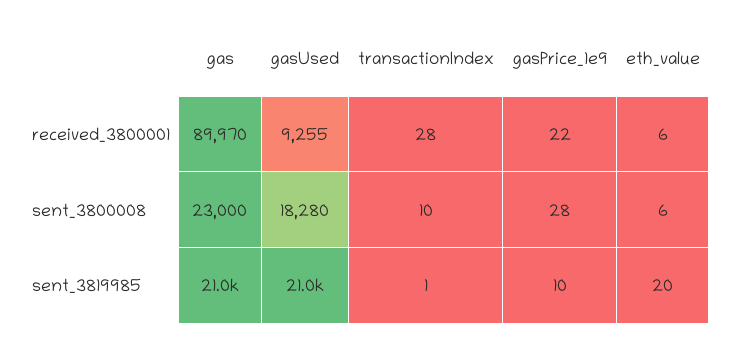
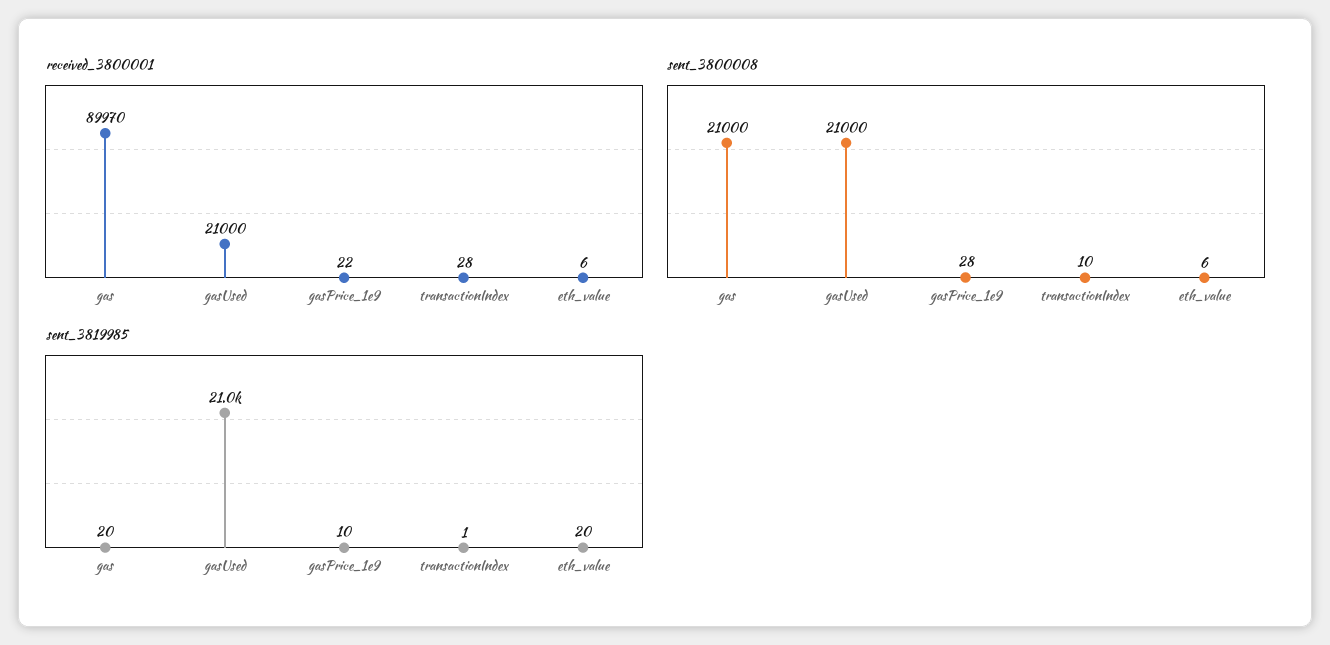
received_3800001, gasUsed: 9255 -> 21000
sent_3800008, gas: 23000 -> 21000
sent_3800008, gasUsed: 18280 -> 21000
sent_3819985, gas: 21000 -> 20

